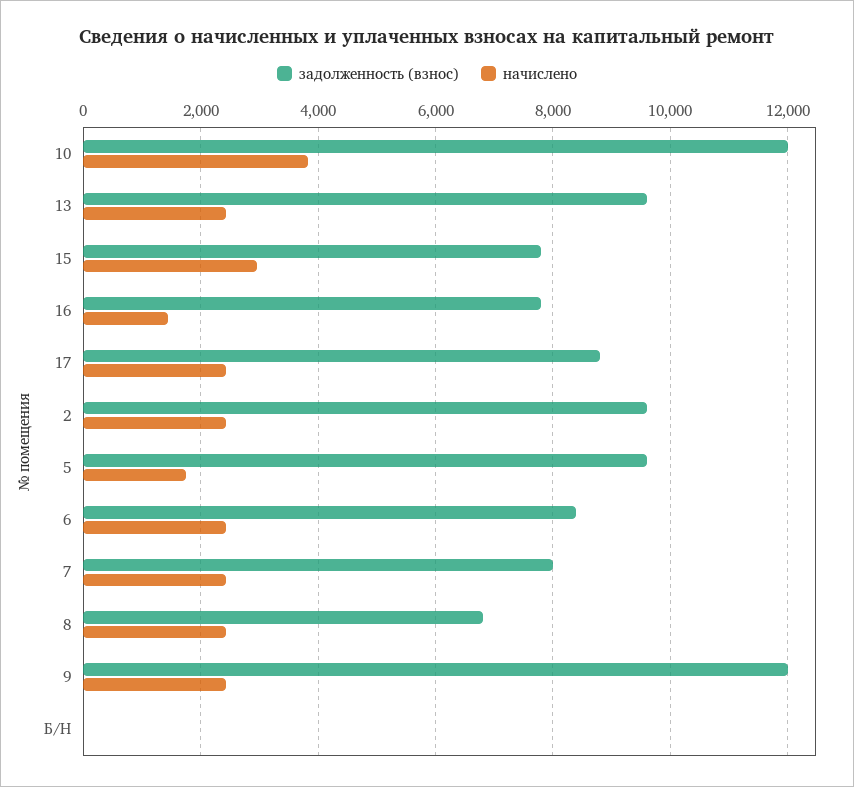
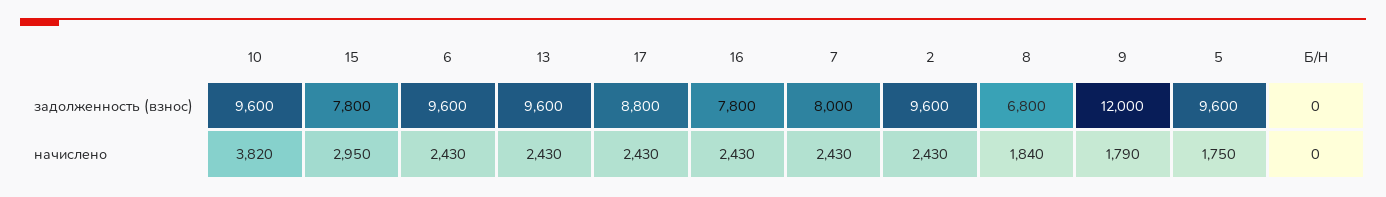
задолженность (взнос), 10: 12000 -> 9600
начислено, 16: 1400 -> 2430
задолженность (взнос), 6: 8400 -> 9600
начислено, 8: 2400 -> 1840
начислено, 9: 2400 -> 1790

